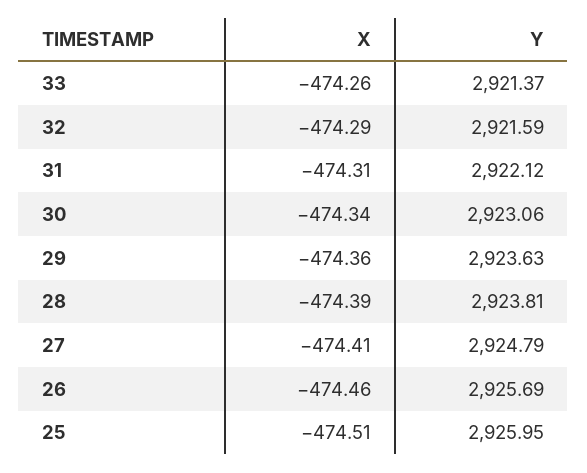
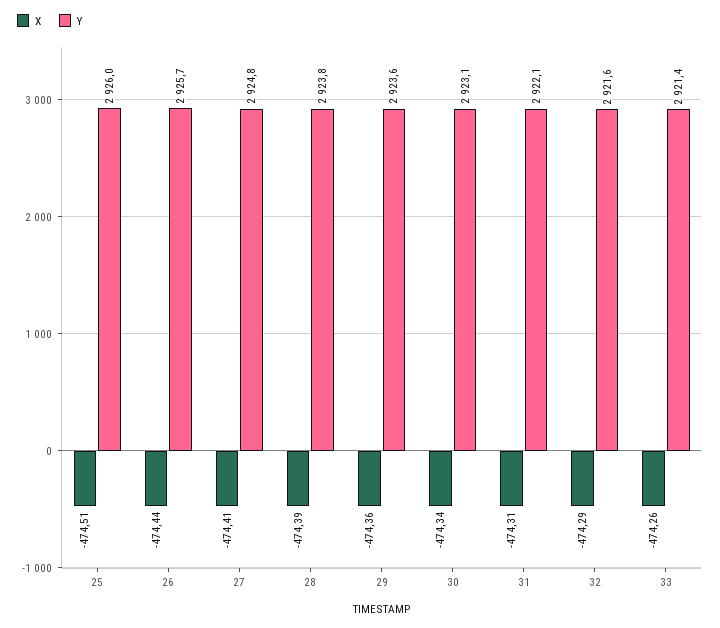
X, 26: -474.46 -> -474.44

